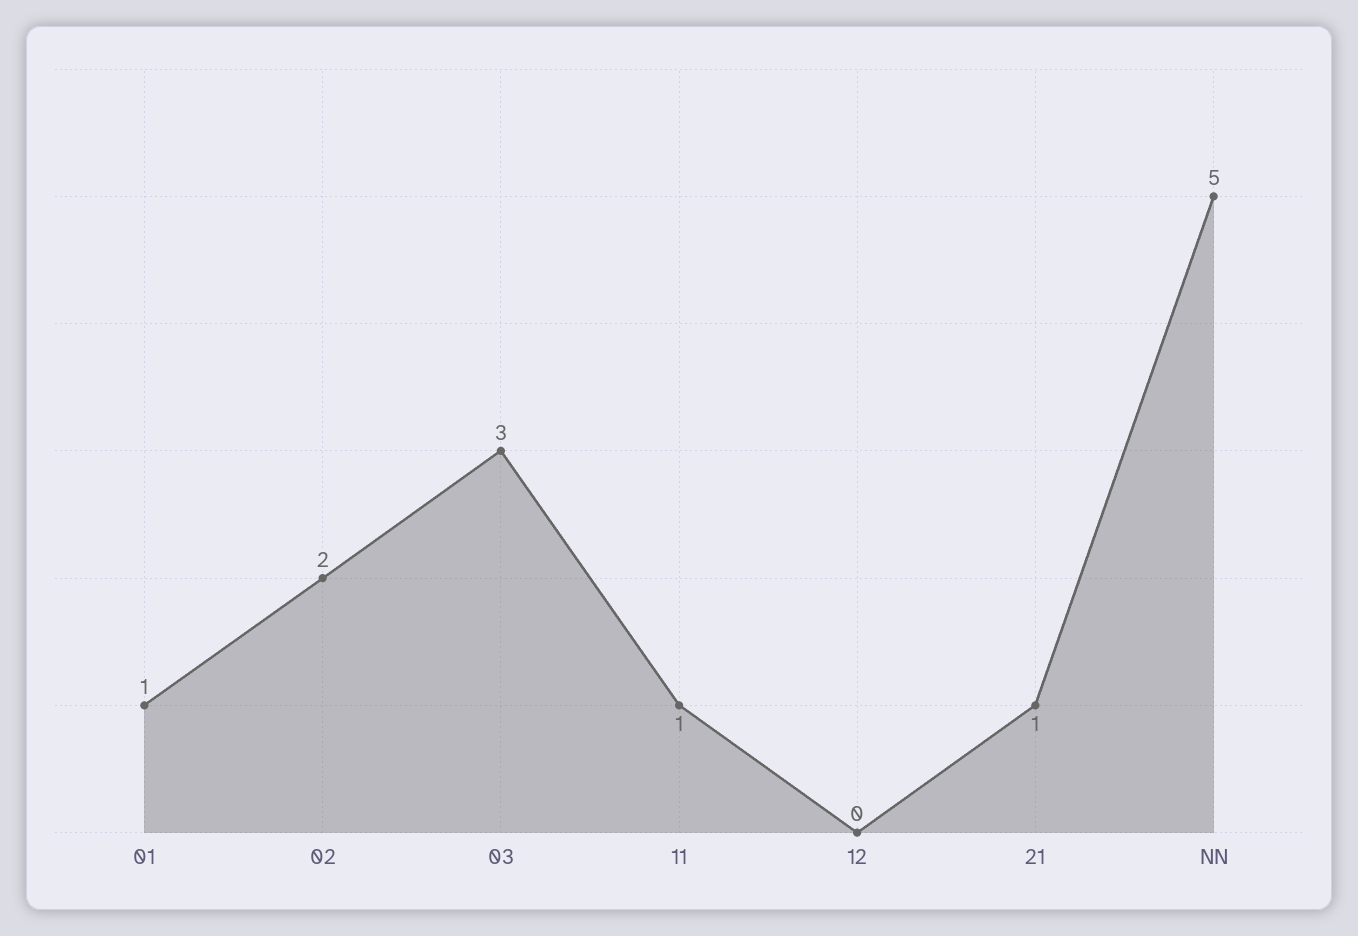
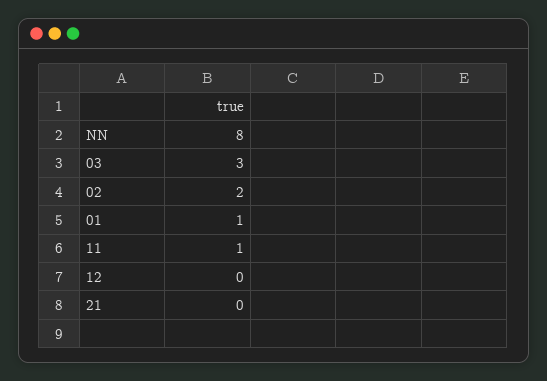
21: 1 -> 0
NN: 5 -> 8

